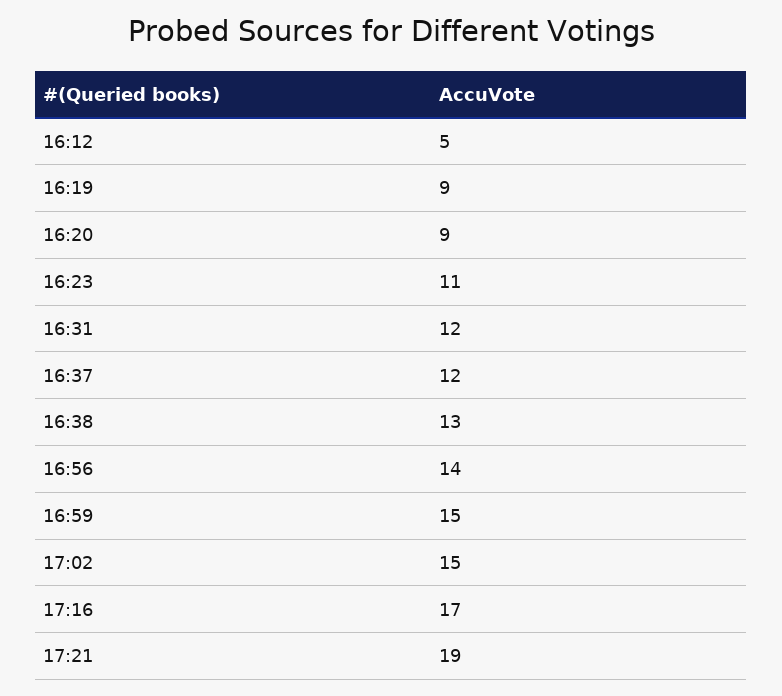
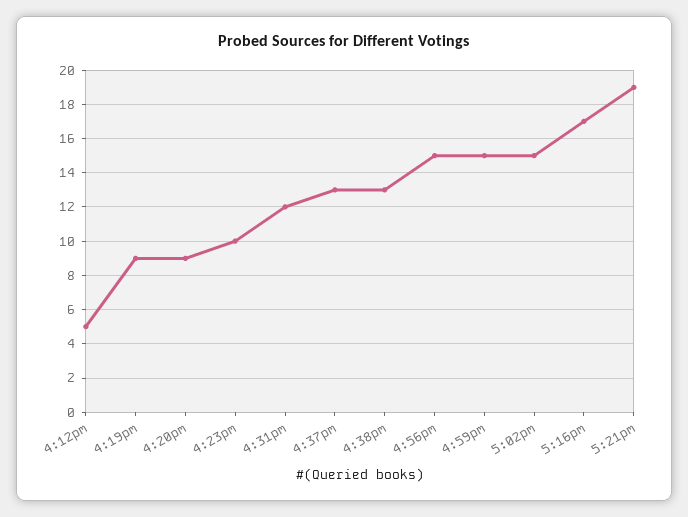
16:23: 11 -> 10
16:37: 12 -> 13
16:56: 14 -> 15

